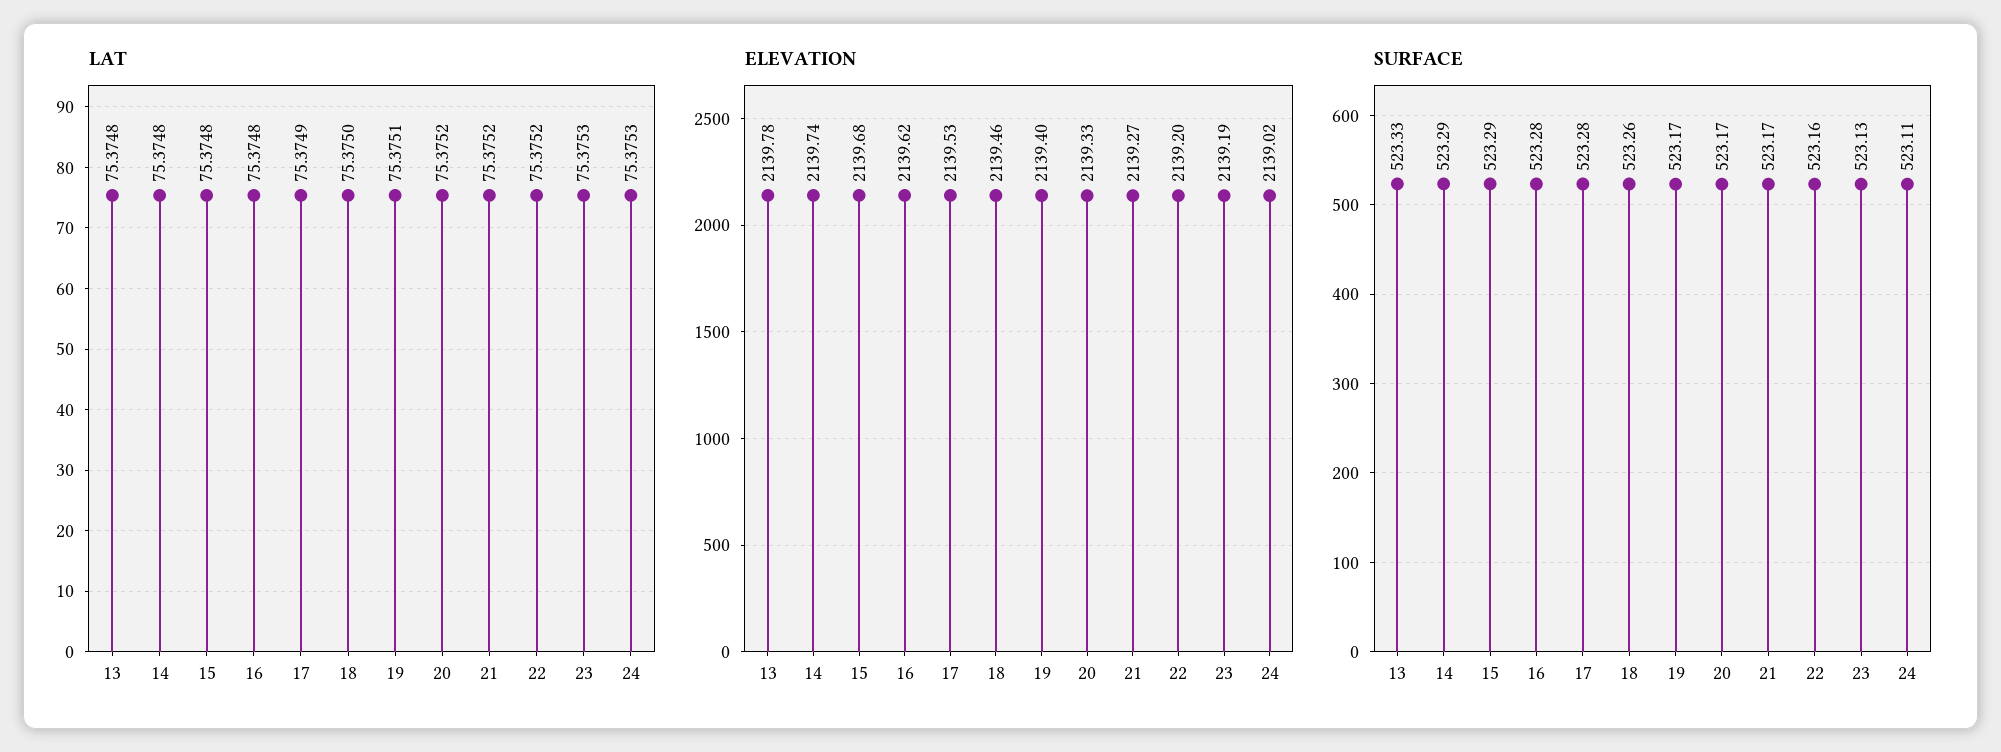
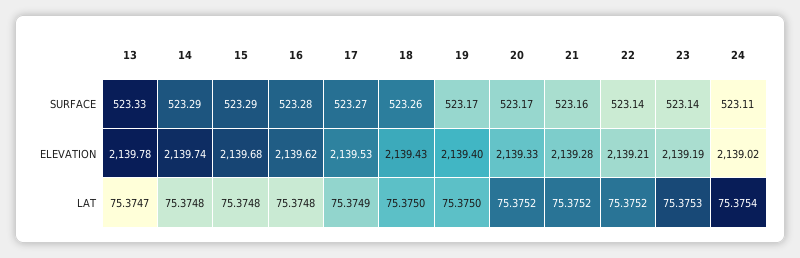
LAT, 13: 75.3748 -> 75.3747
LAT, 19: 75.3751 -> 75.375
LAT, 24: 75.3753 -> 75.3754
ELEVATION, 18: 2139.46 -> 2139.43
ELEVATION, 21: 2139.27 -> 2139.28
ELEVATION, 22: 2139.2 -> 2139.21
SURFACE, 17: 523.28 -> 523.27
SURFACE, 21: 523.17 -> 523.16
SURFACE, 22: 523.16 -> 523.14
SURFACE, 23: 523.13 -> 523.14

